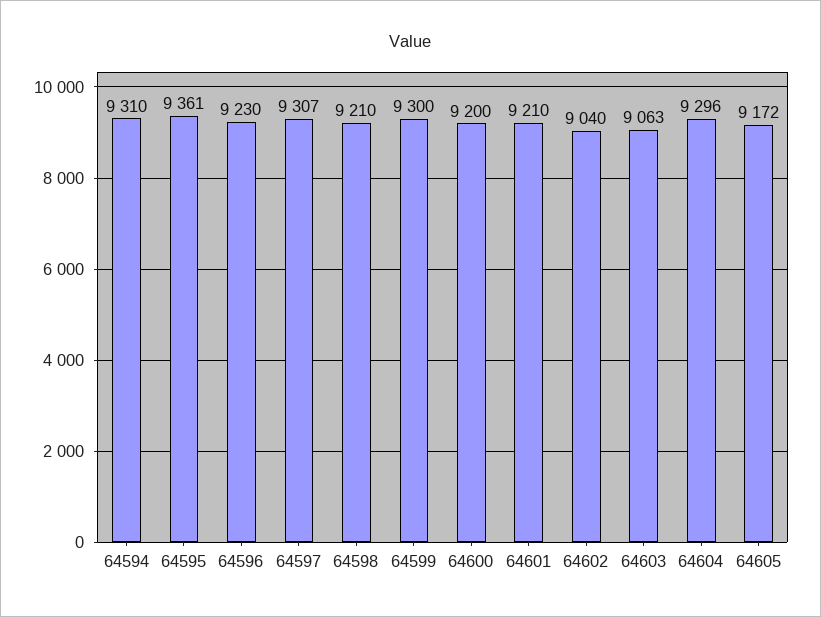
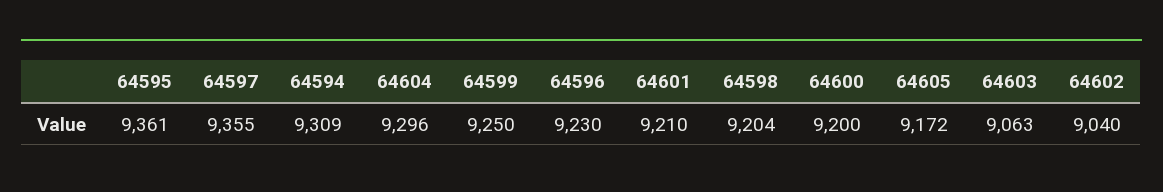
64594: 9310 -> 9309
64597: 9307 -> 9355
64598: 9210 -> 9204
64599: 9300 -> 9250

